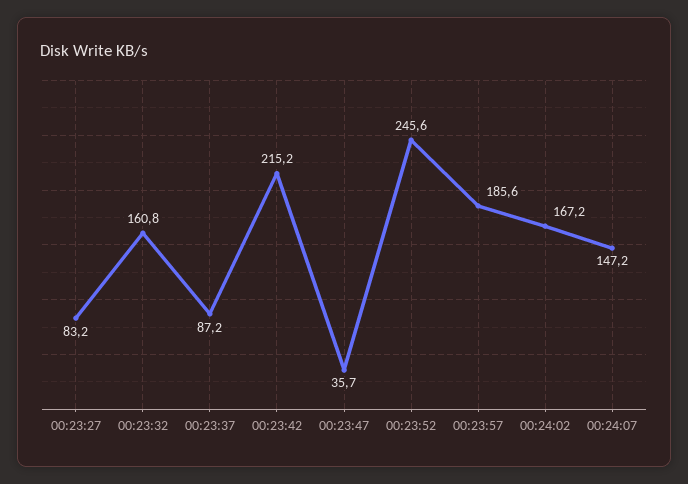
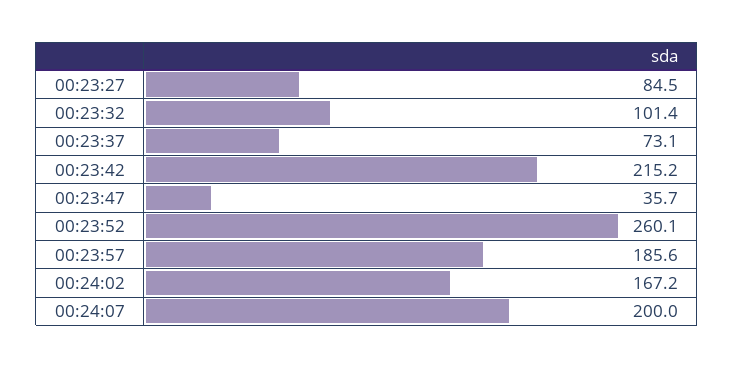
00:23:27: 83.2 -> 84.5
00:23:32: 160.8 -> 101.4
00:23:37: 87.2 -> 73.1
00:23:52: 245.6 -> 260.1
00:24:07: 147.2 -> 200

